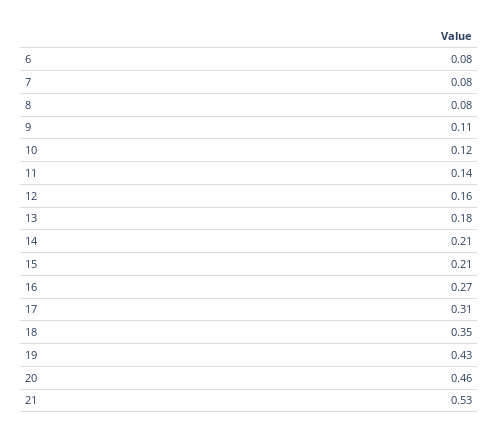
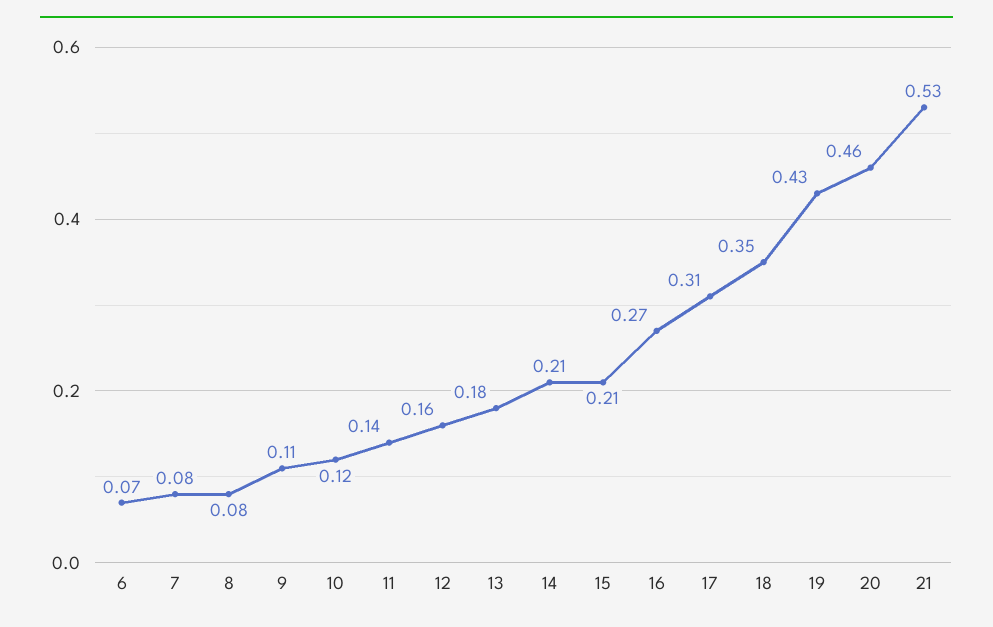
6: 0.08 -> 0.07

